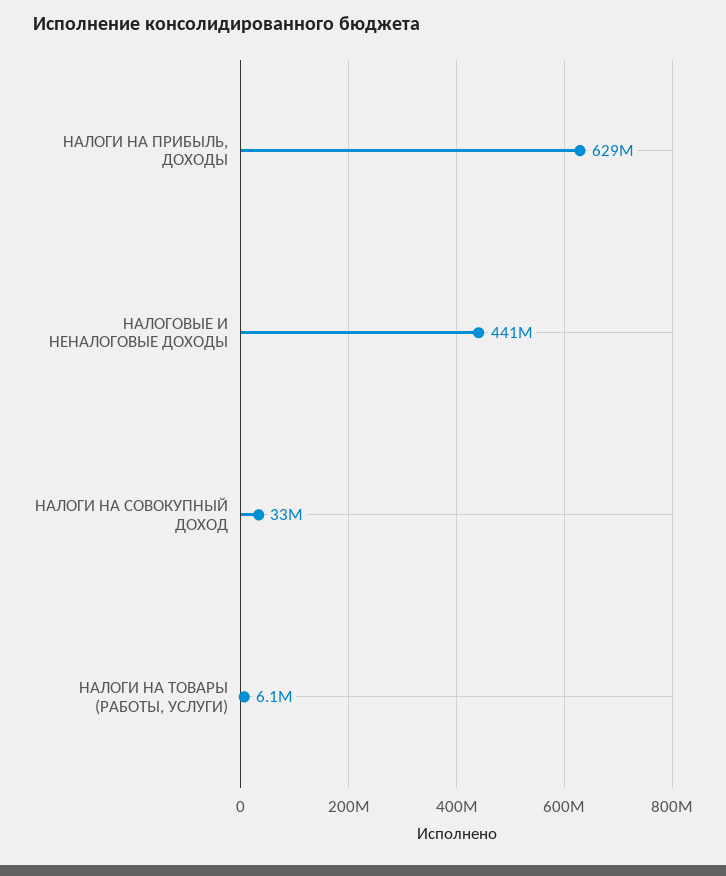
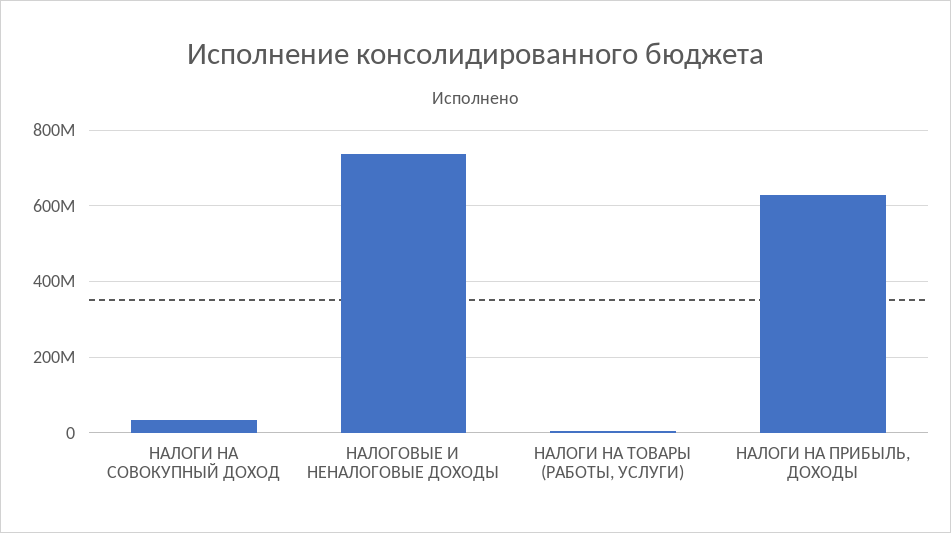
НАЛОГОВЫЕ И НЕНАЛОГОВЫЕ ДОХОДЫ: 441000000 -> 740000000

